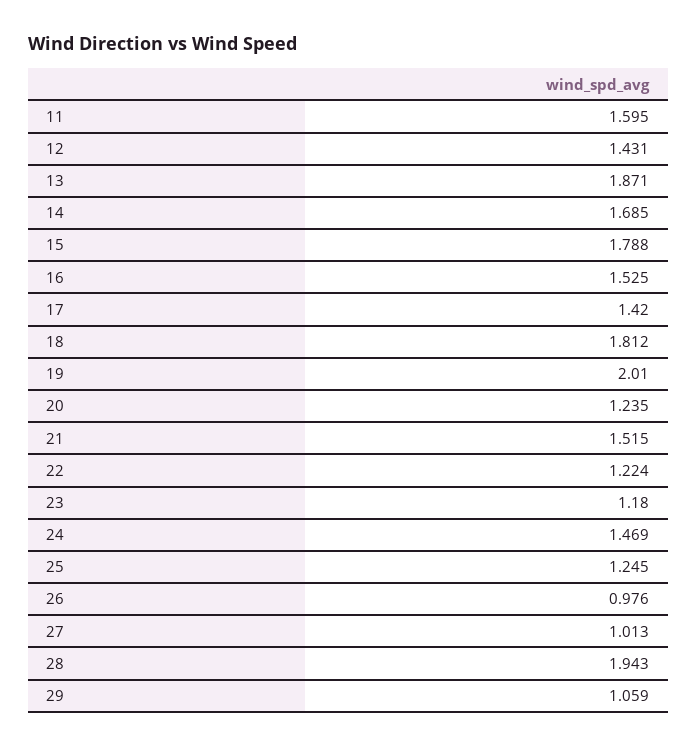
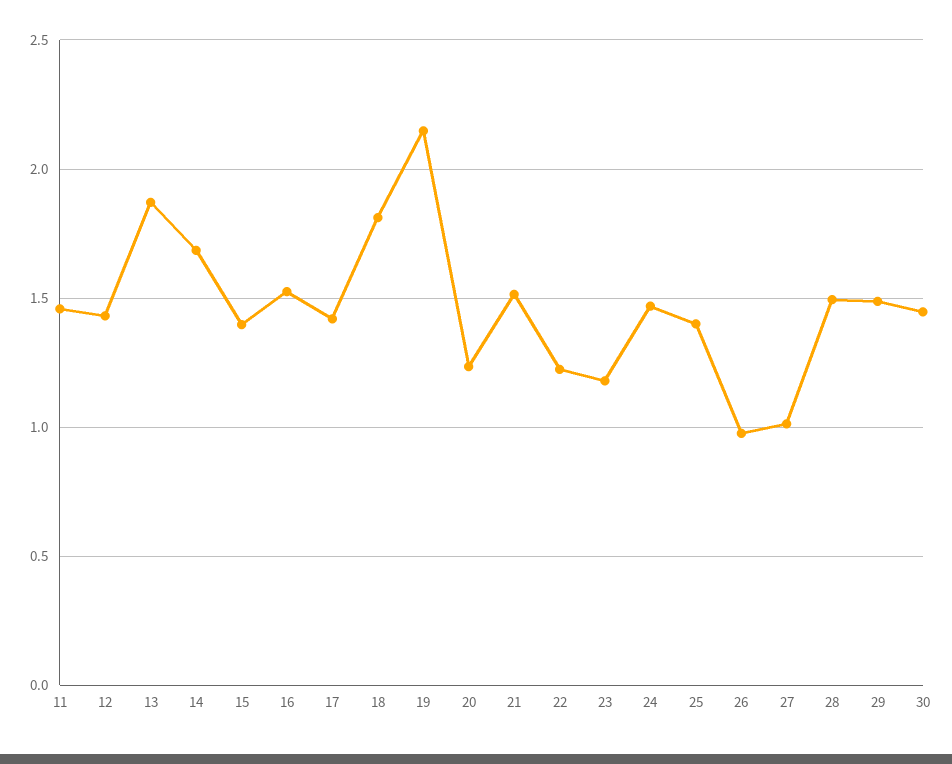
11: 1.595 -> 1.45
15: 1.788 -> 1.4
19: 2.01 -> 2.15
25: 1.245 -> 1.4
28: 1.943 -> 1.5
29: 1.059 -> 1.5
30: none -> 1.45

